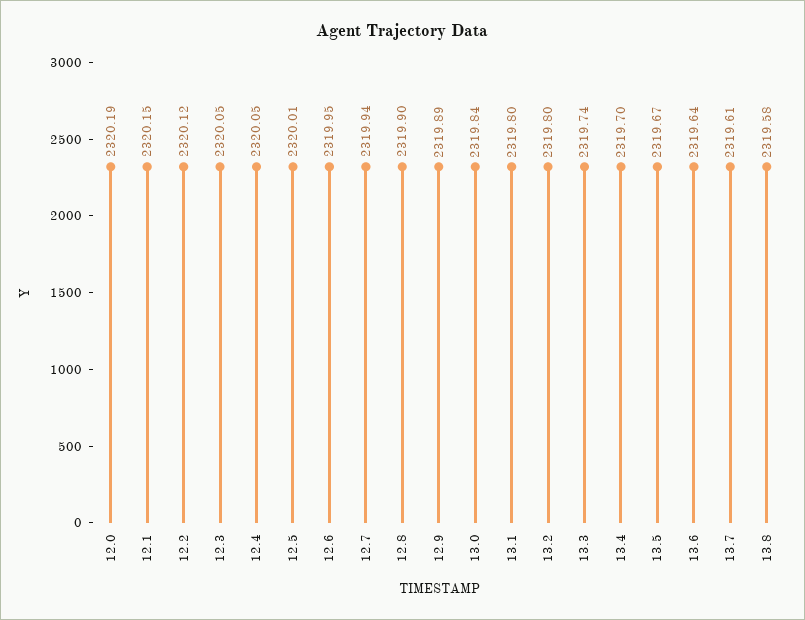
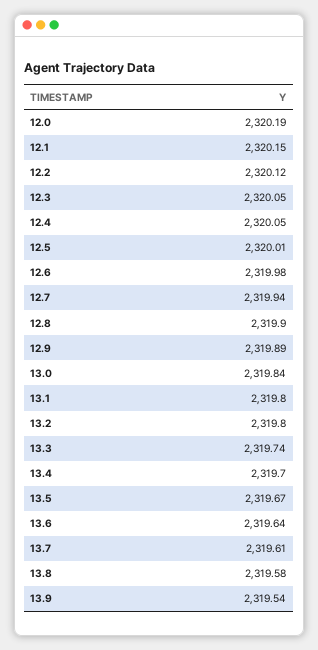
12.6: 2319.95 -> 2319.98
13.9: none -> 2319.54

